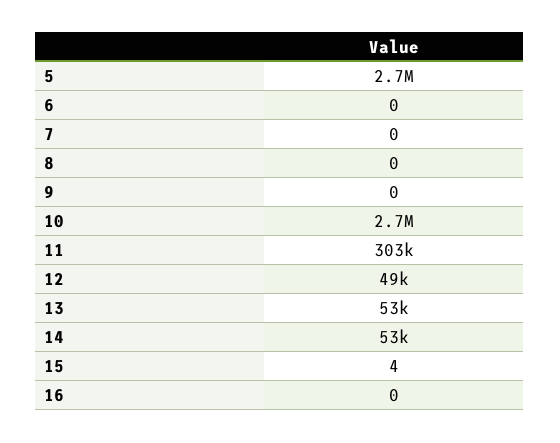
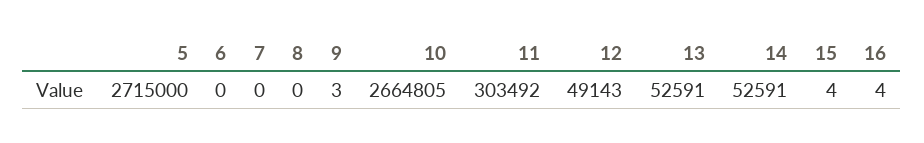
9: 0 -> 3
16: 0 -> 4

